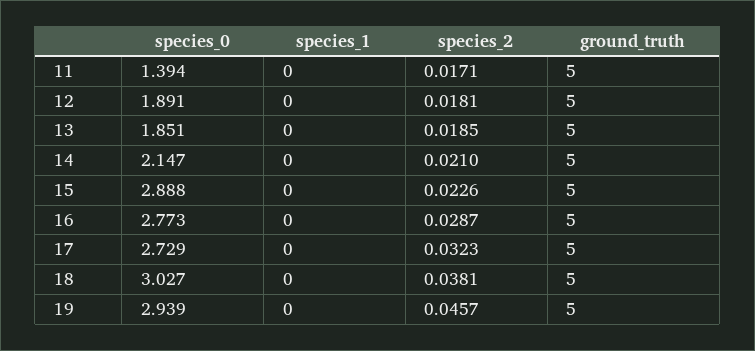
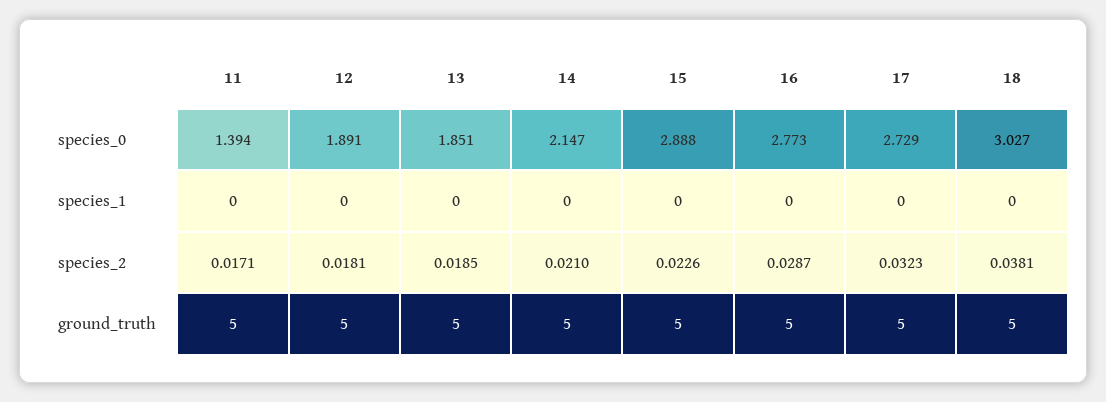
species_0, 19: 2.939 -> none
species_1, 19: 0 -> none
species_2, 19: 0.0457 -> none
ground_truth, 19: 5 -> none

